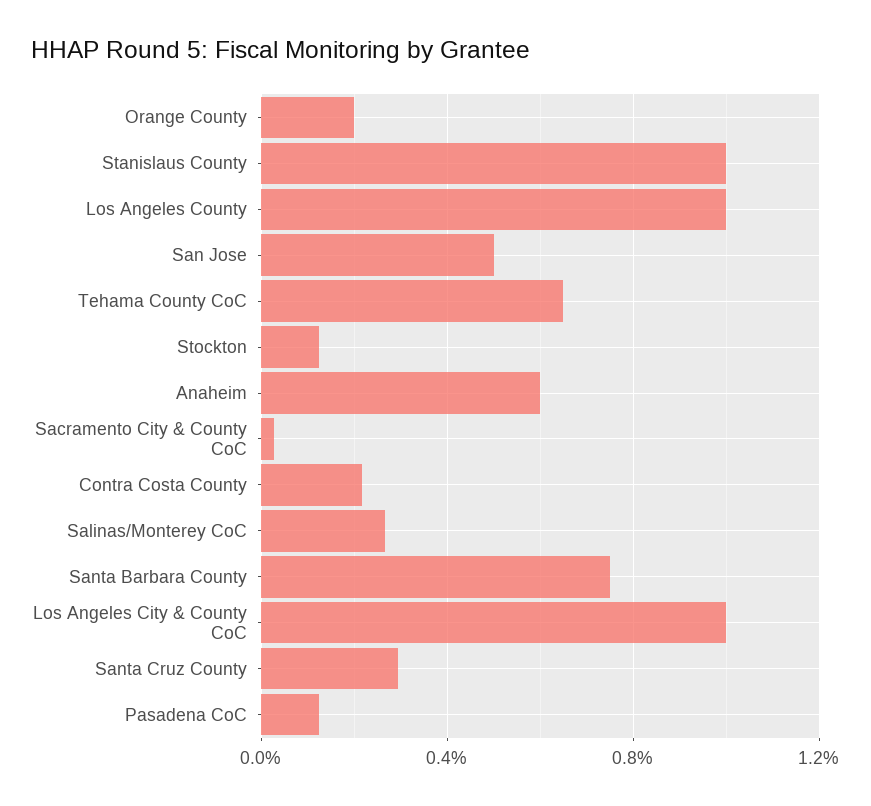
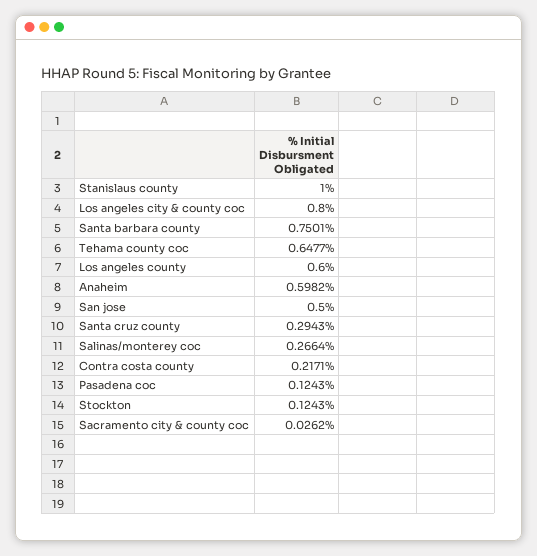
Orange County: 0.2 -> none
Los Angeles County: 1 -> 0.6
Los Angeles City & County CoC: 1 -> 0.8

